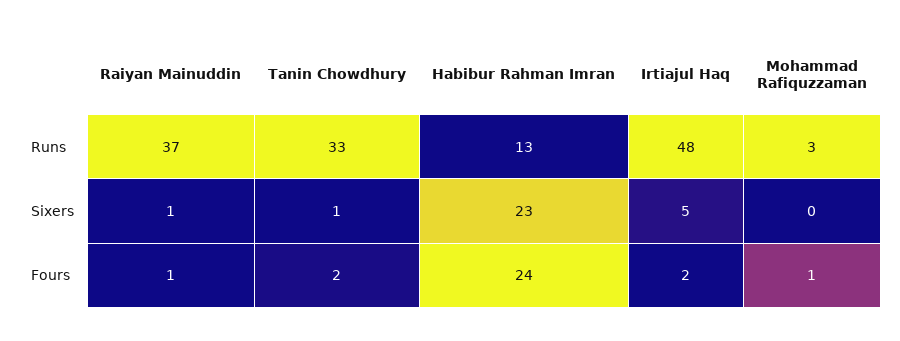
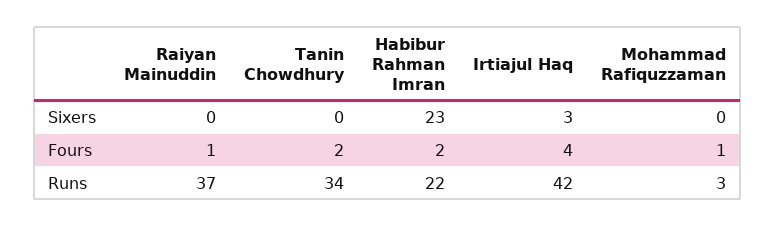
Tanin Chowdhury, Runs: 33 -> 34
Habibur Rahman Imran, Runs: 13 -> 22
Irtiajul Haq, Runs: 48 -> 42
Raiyan Mainuddin, Sixers: 1 -> 0
Tanin Chowdhury, Sixers: 1 -> 0
Irtiajul Haq, Sixers: 5 -> 3
Habibur Rahman Imran, Fours: 24 -> 2
Irtiajul Haq, Fours: 2 -> 4

